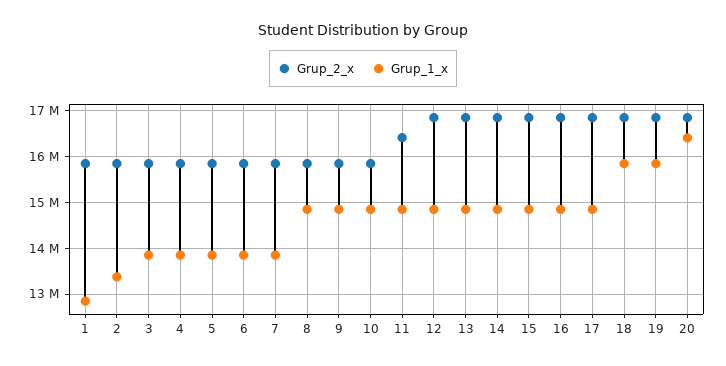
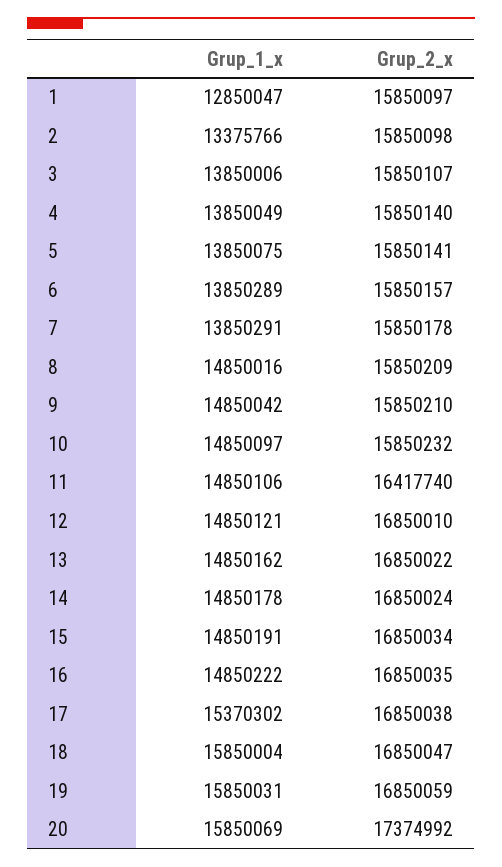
Grup_1_x, 17: 14800000 -> 15370302
Grup_2_x, 20: 16800000 -> 17374992
Grup_1_x, 20: 16400000 -> 15850069

